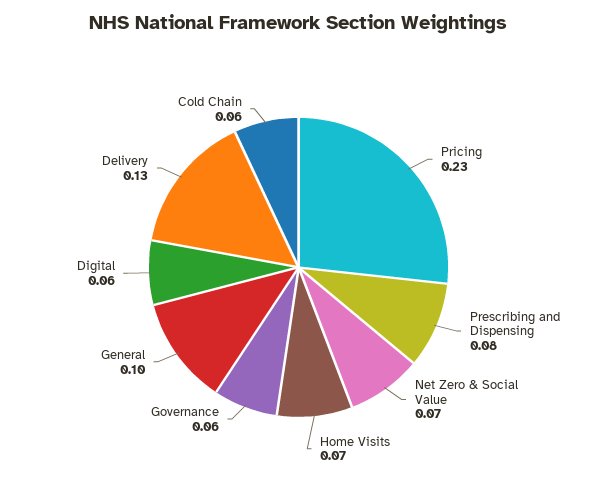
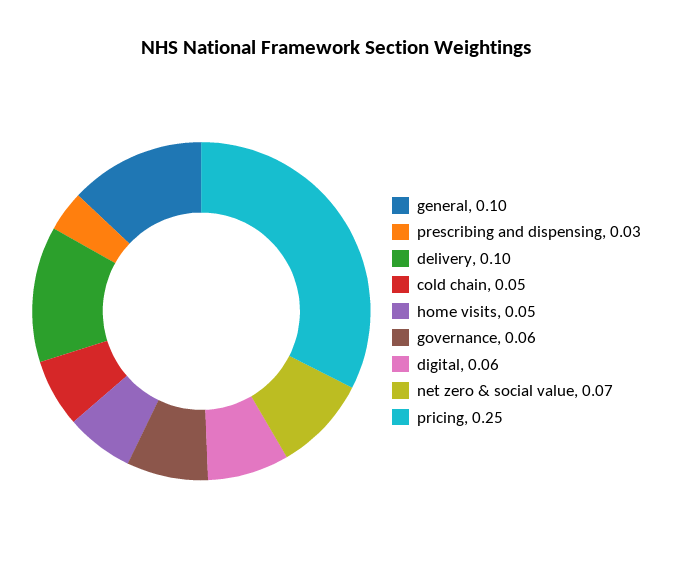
Pricing: 0.23 -> 0.25
Prescribing and Dispensing: 0.08 -> 0.03
Home Visits: 0.07 -> 0.05
Delivery: 0.13 -> 0.1
Cold Chain: 0.06 -> 0.05

